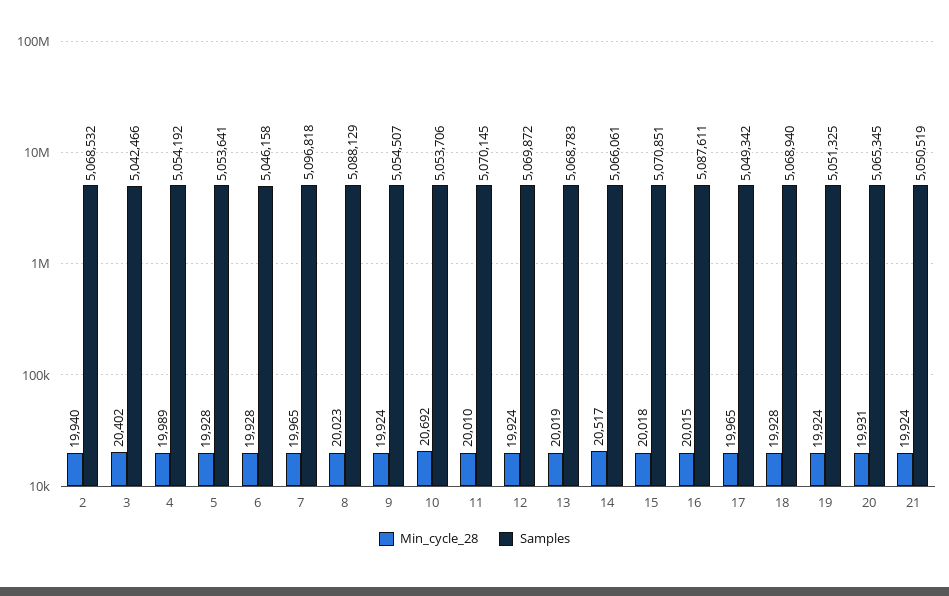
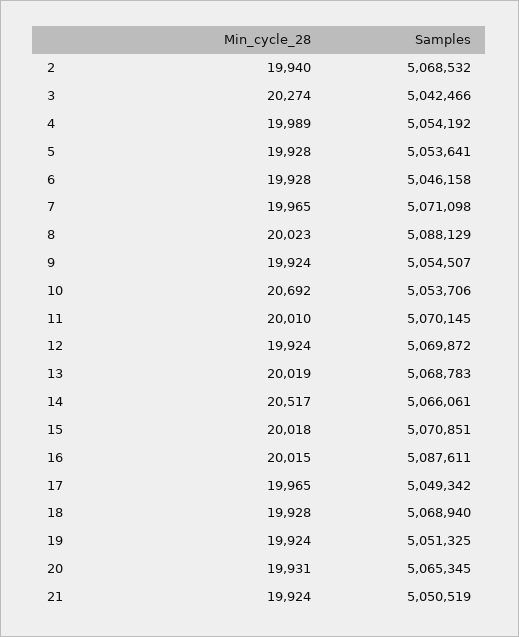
Min_cycle_28, 3: 20402 -> 20274
Samples, 7: 5096818 -> 5071098

